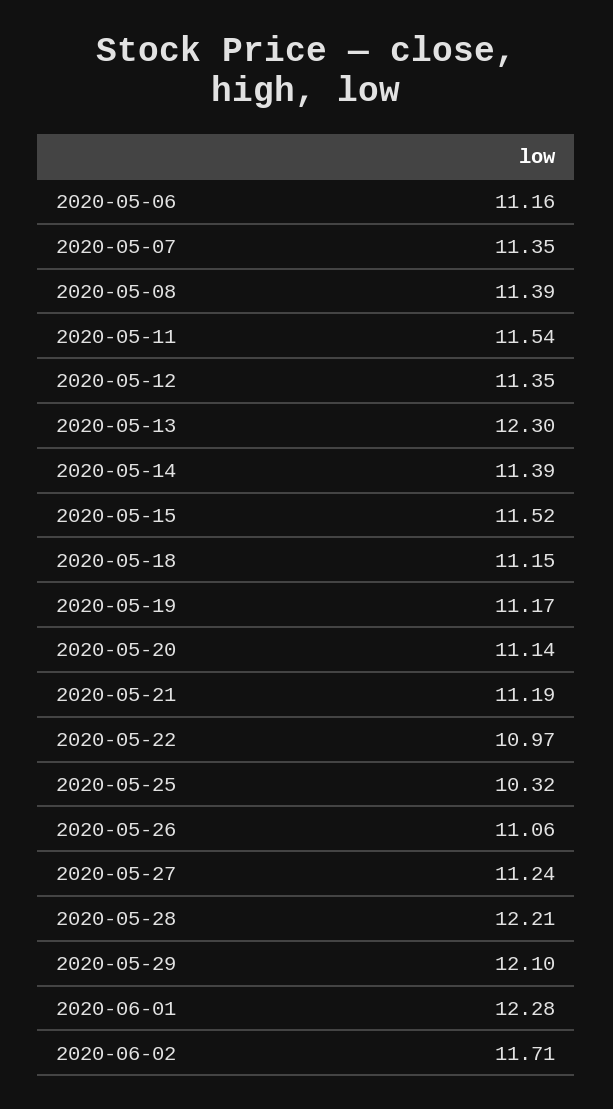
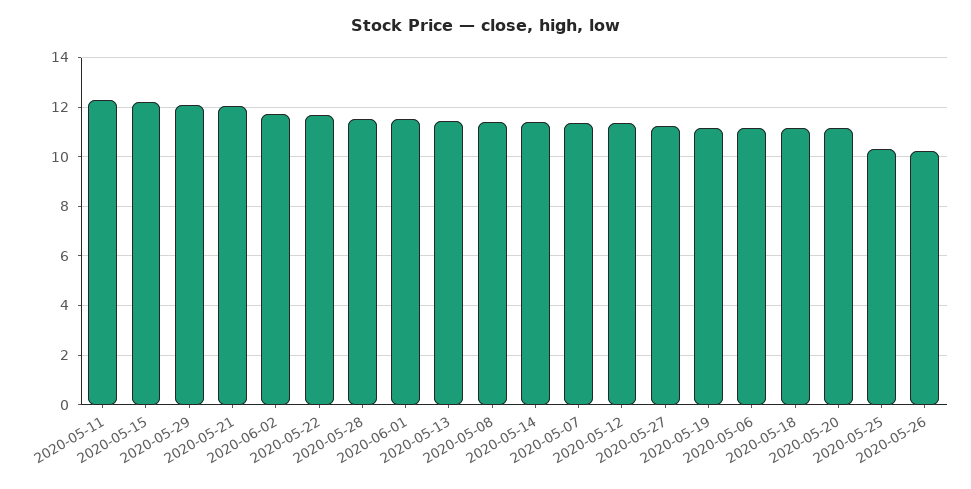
2020-05-11: 11.54 -> 12.25
2020-05-13: 12.3 -> 11.5
2020-05-15: 11.52 -> 12.25
2020-05-21: 11.19 -> 12
2020-05-22: 10.97 -> 11.75
2020-05-26: 11.06 -> 10.25
2020-05-28: 12.21 -> 11.5
2020-06-01: 12.28 -> 11.5

